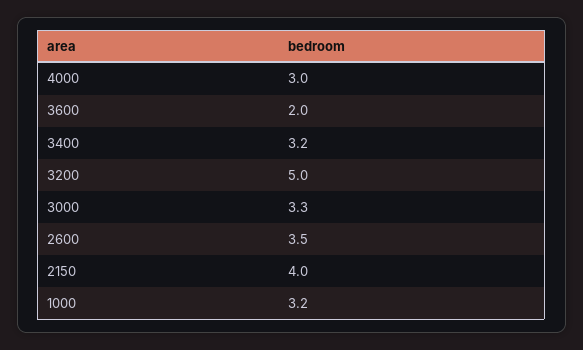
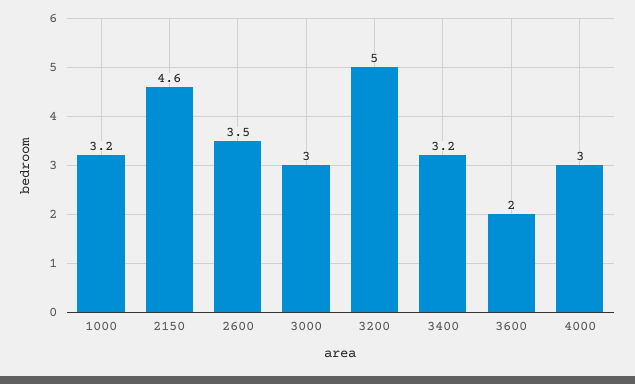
3000: 3.3 -> 3
2150: 4 -> 4.6

